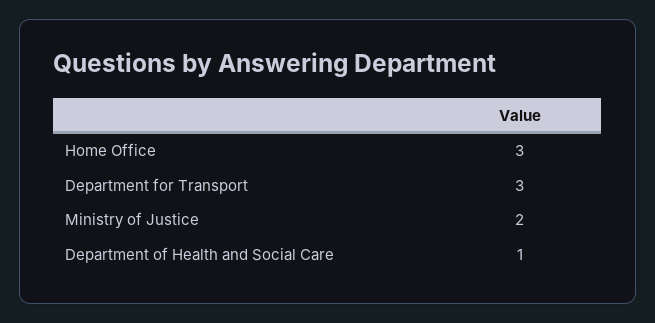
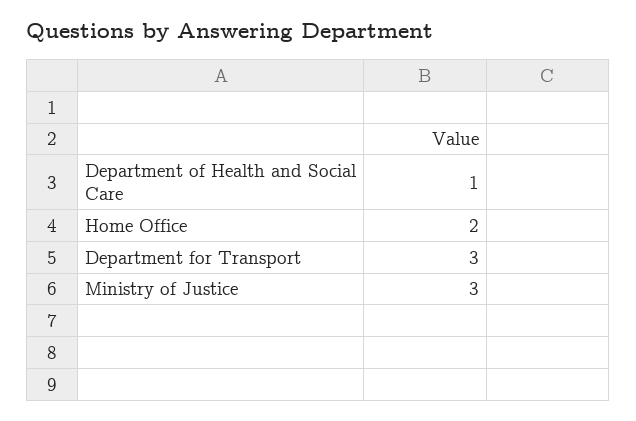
Home Office: 3 -> 2
Ministry of Justice: 2 -> 3

